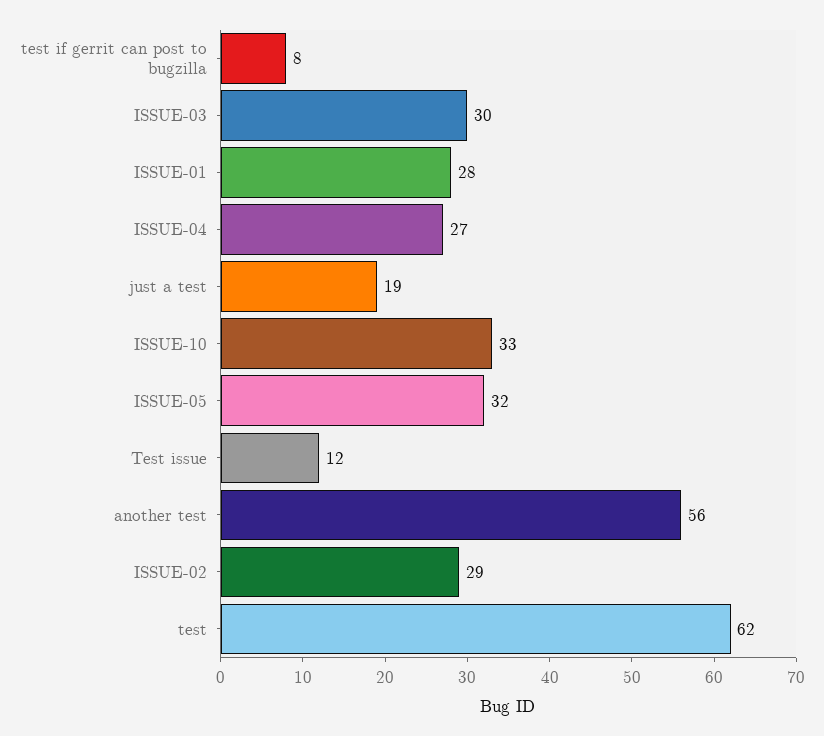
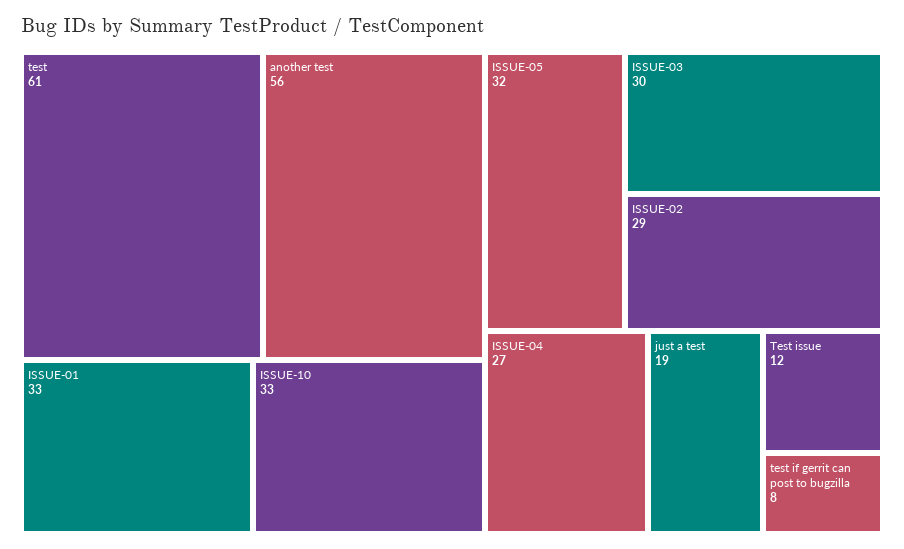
ISSUE-01: 28 -> 33
test: 62 -> 61

